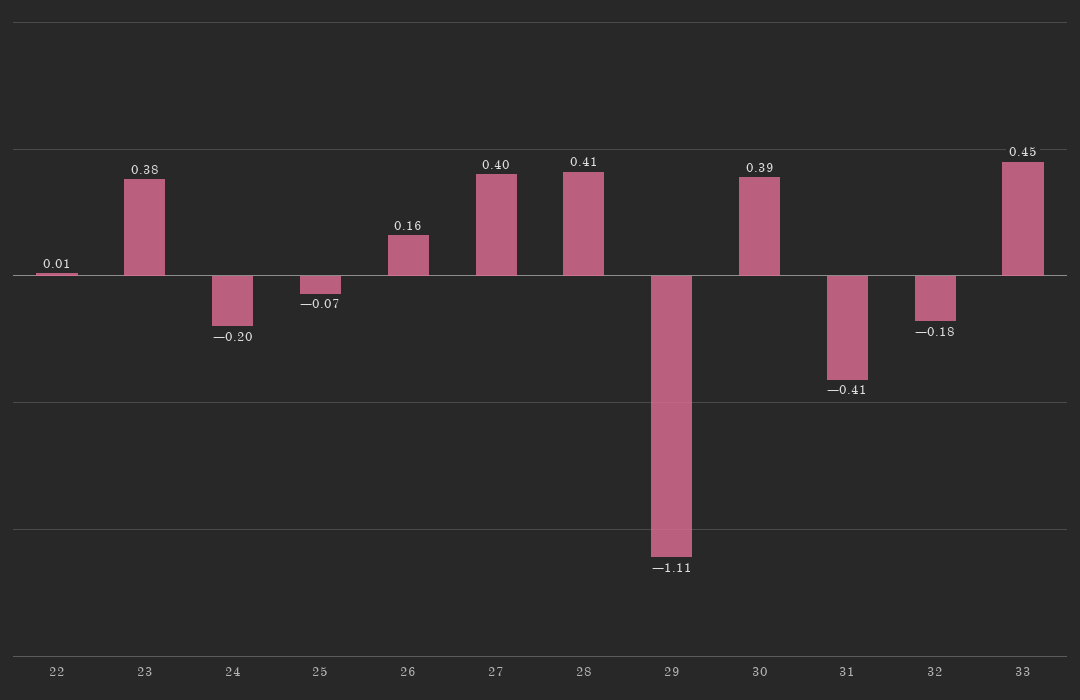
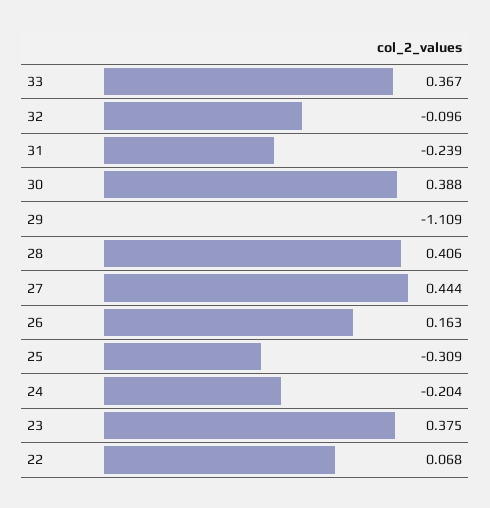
22: 0.01 -> 0.068
25: -0.07 -> -0.309
27: 0.4 -> 0.444
31: -0.41 -> -0.239
32: -0.18 -> -0.096
33: 0.45 -> 0.367

